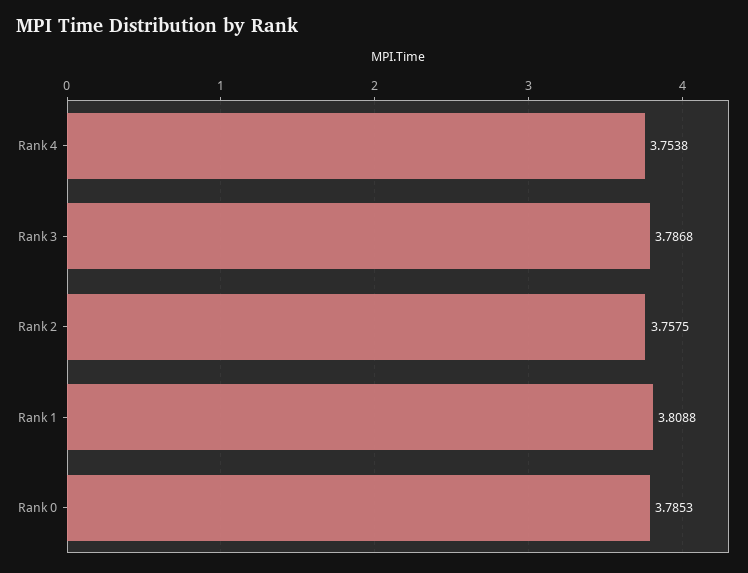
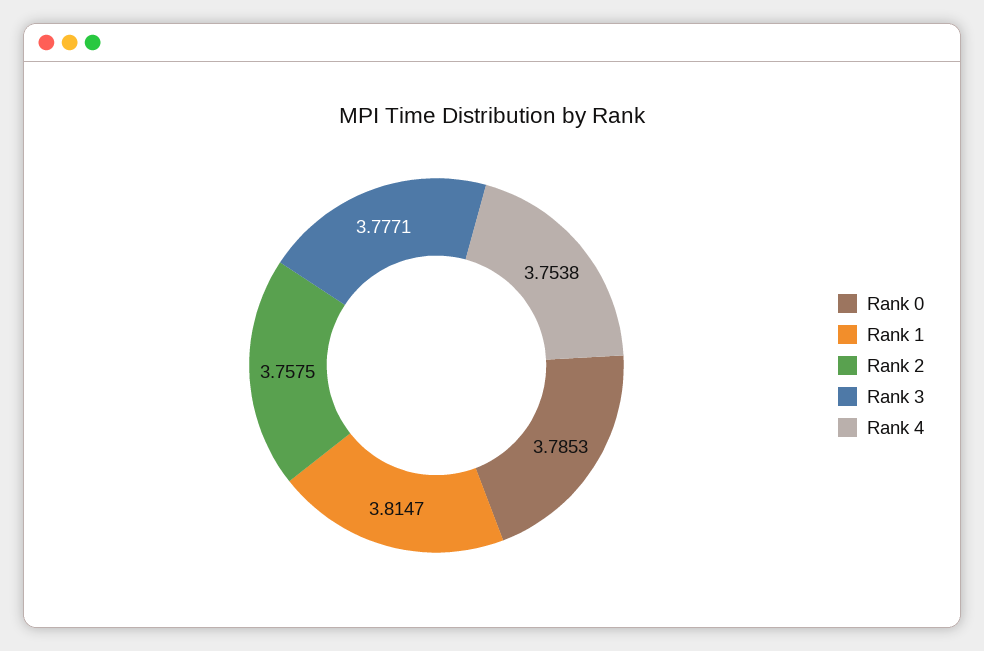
Rank 3: 3.7868 -> 3.7771
Rank 1: 3.8088 -> 3.8147

